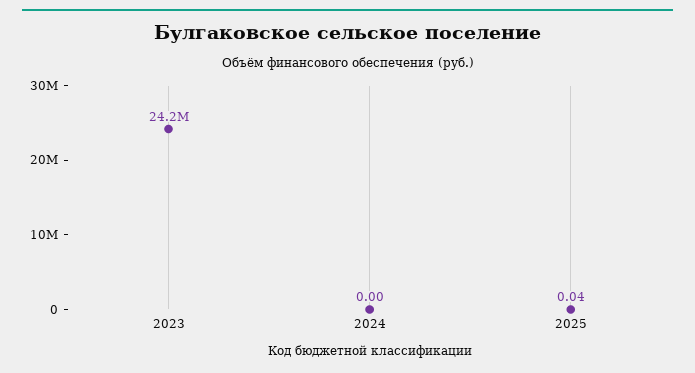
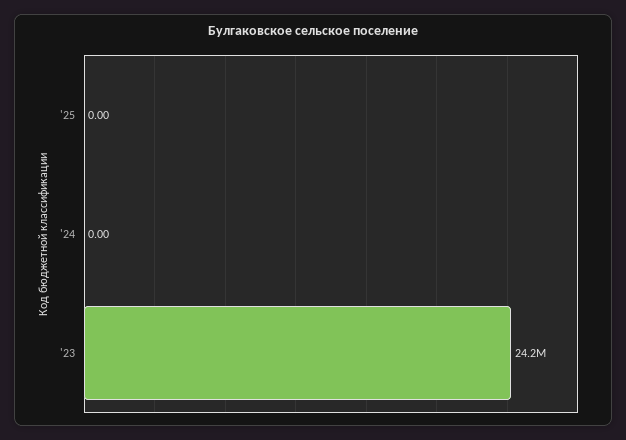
2025: 0.04 -> 0

